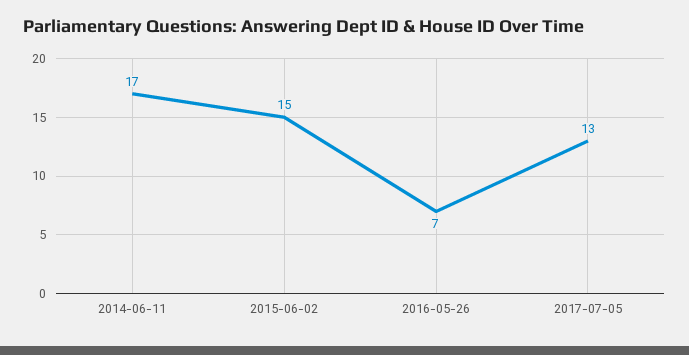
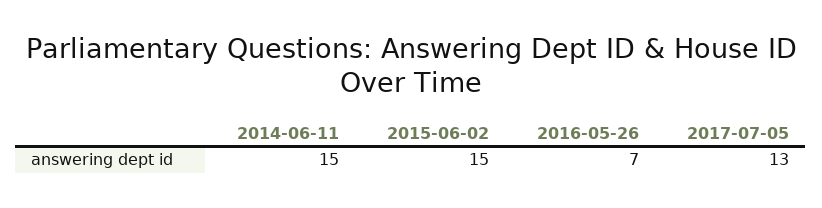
2014-06-11: 17 -> 15

